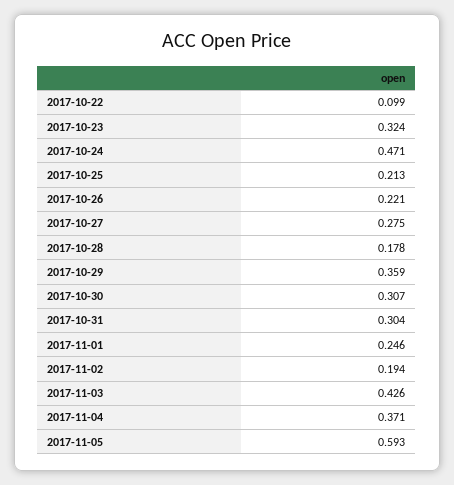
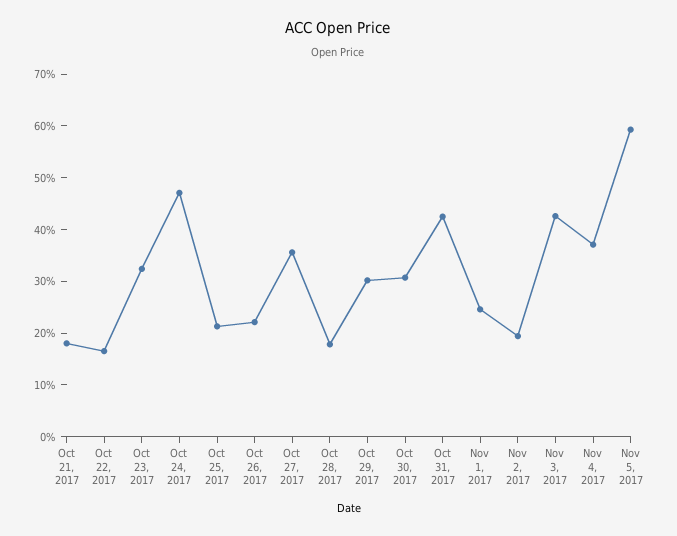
2017-10-22: 0.099 -> 0.16
2017-10-27: 0.275 -> 0.36
2017-10-29: 0.359 -> 0.3
2017-10-31: 0.304 -> 0.42
Oct 21, 2017: none -> 0.18

